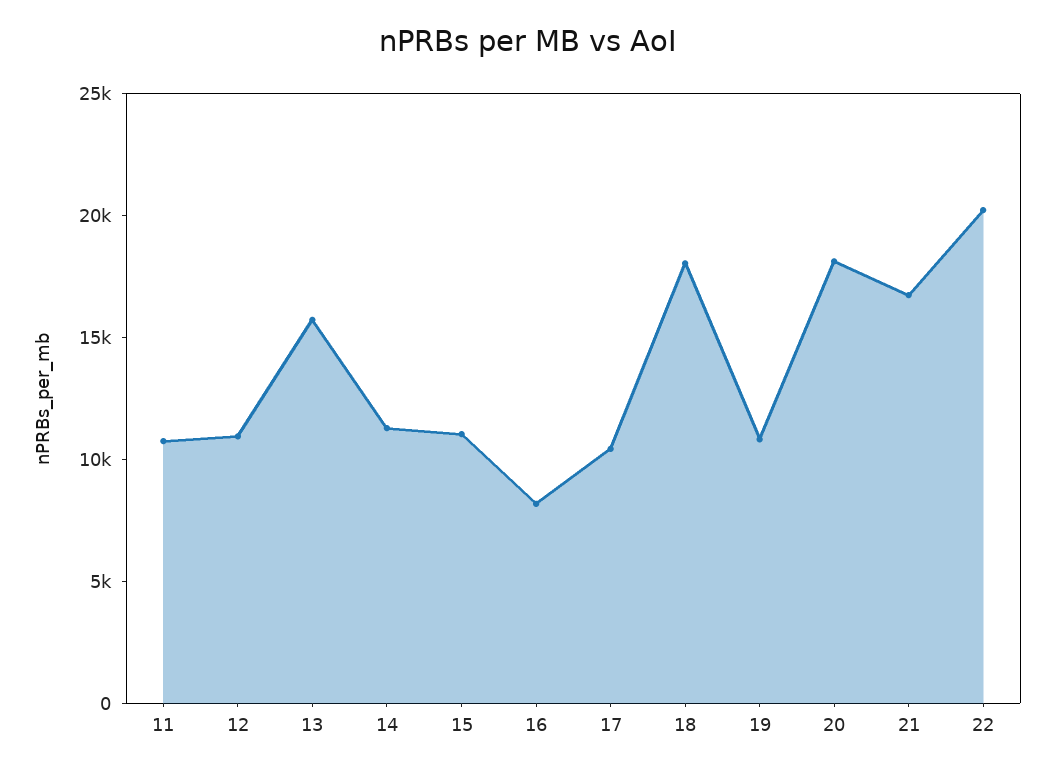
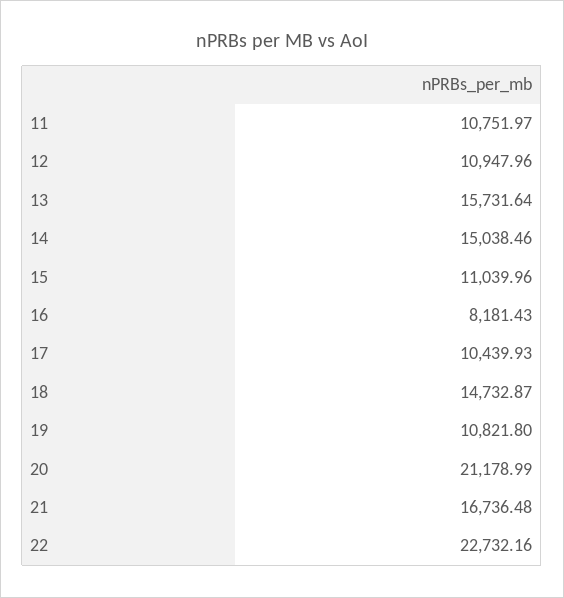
14: 11000 -> 15038.46
18: 18000 -> 14732.87
20: 18000 -> 21178.99
22: 20000 -> 22732.16

